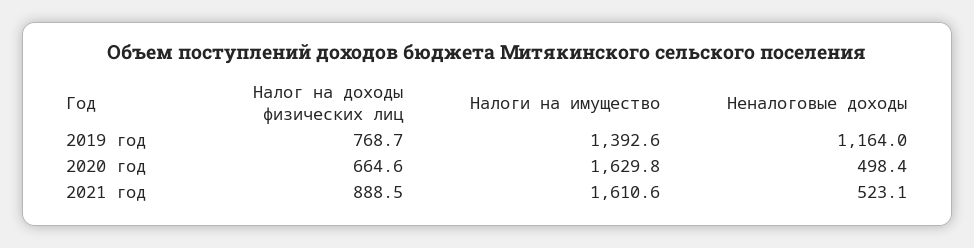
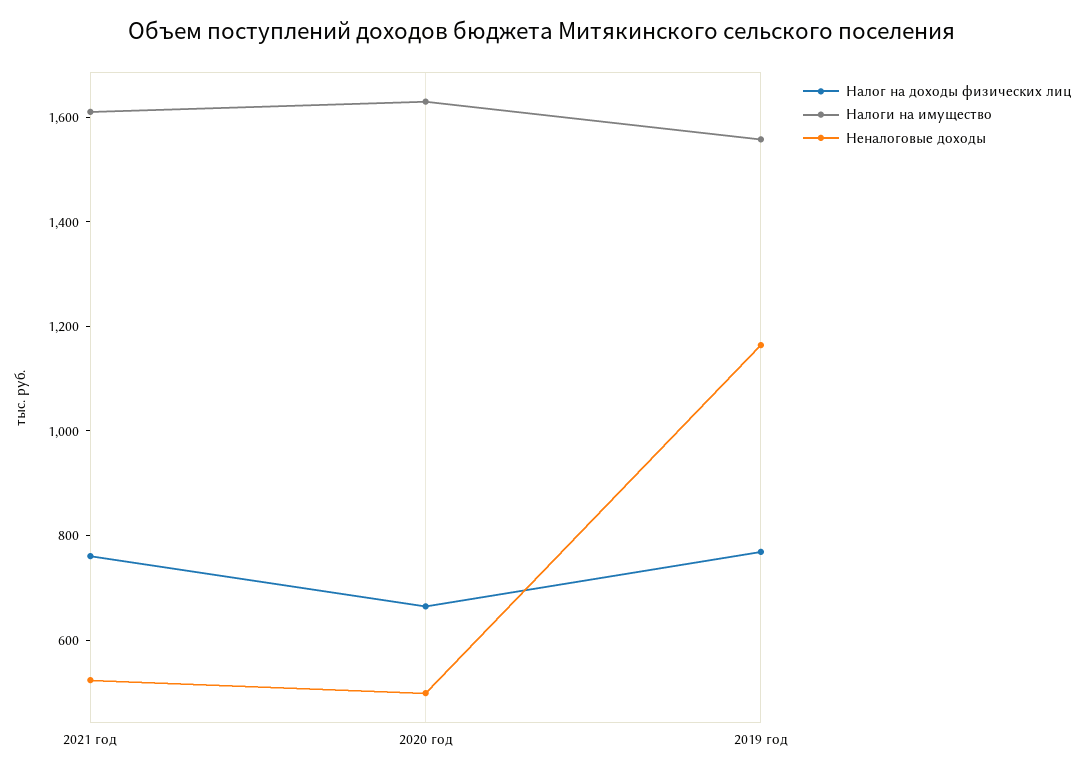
Налоги на имущество, 2019 год: 1392.6 -> 1550
Налог на доходы физических лиц, 2021 год: 888.5 -> 750

